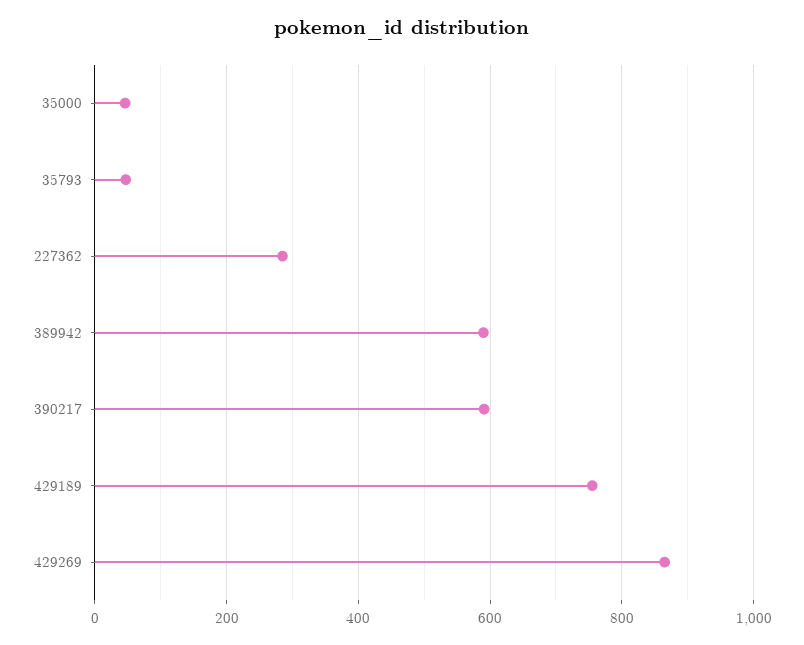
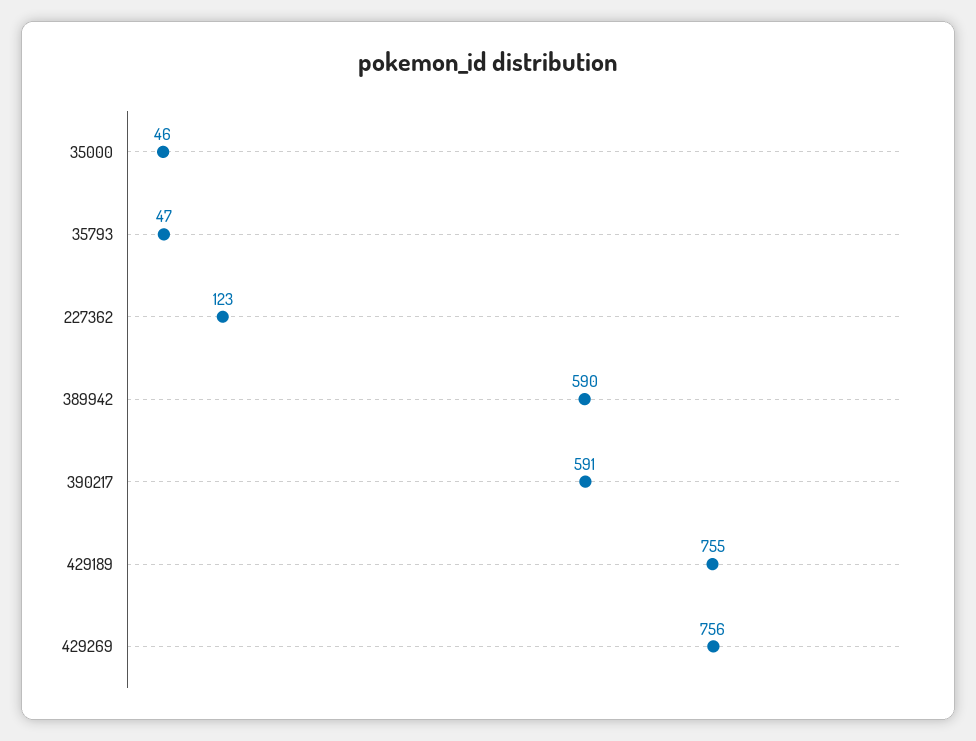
227362: 280 -> 123
429269: 860 -> 756

